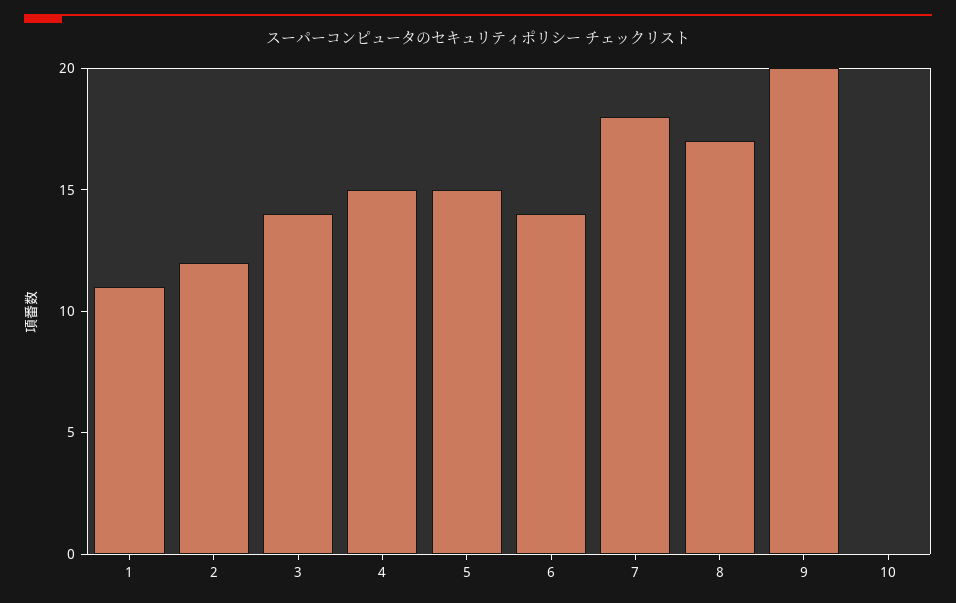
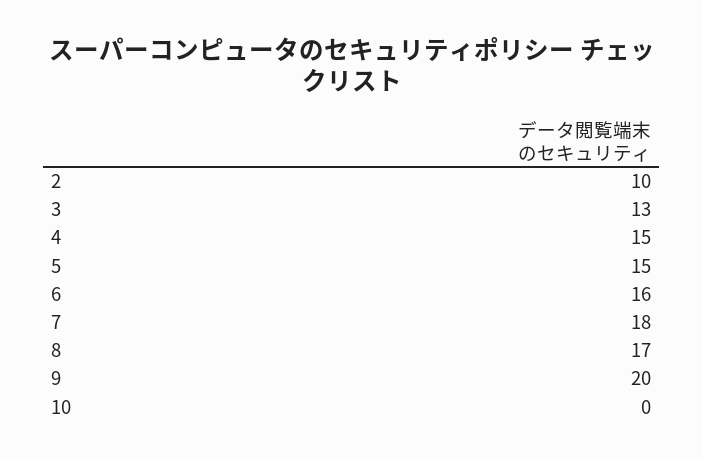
1: 11 -> none
2: 12 -> 10
3: 14 -> 13
6: 14 -> 16

